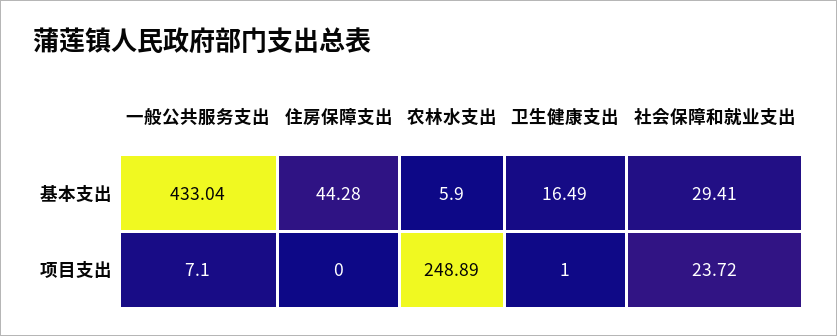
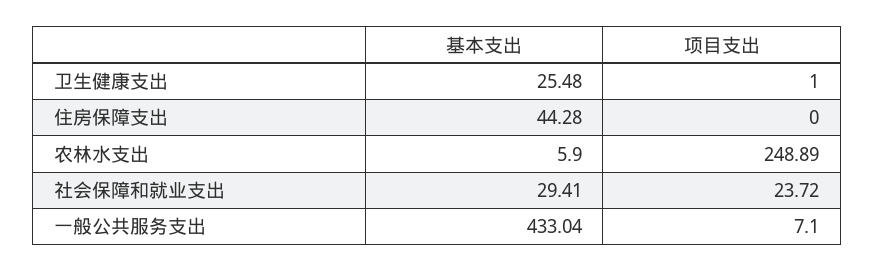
卫生健康支出, 基本支出: 16.49 -> 25.48

